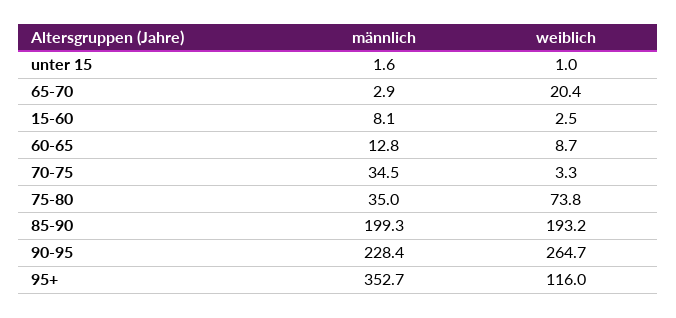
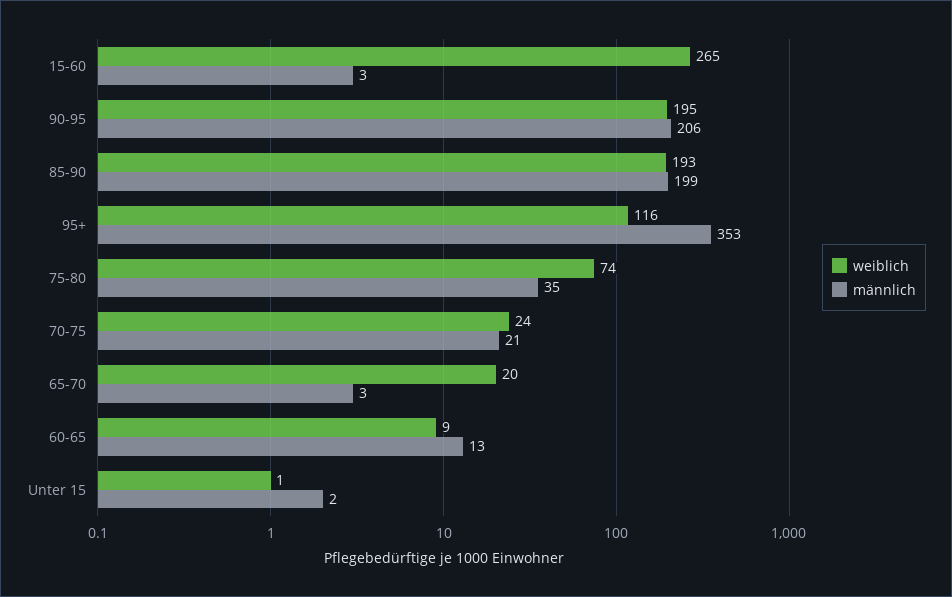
männlich, 15-60: 8.1 -> 3
weiblich, 15-60: 2.5 -> 265
männlich, 70-75: 34.5 -> 21
weiblich, 70-75: 3.3 -> 24
männlich, 90-95: 228.4 -> 206
weiblich, 90-95: 264.7 -> 195

